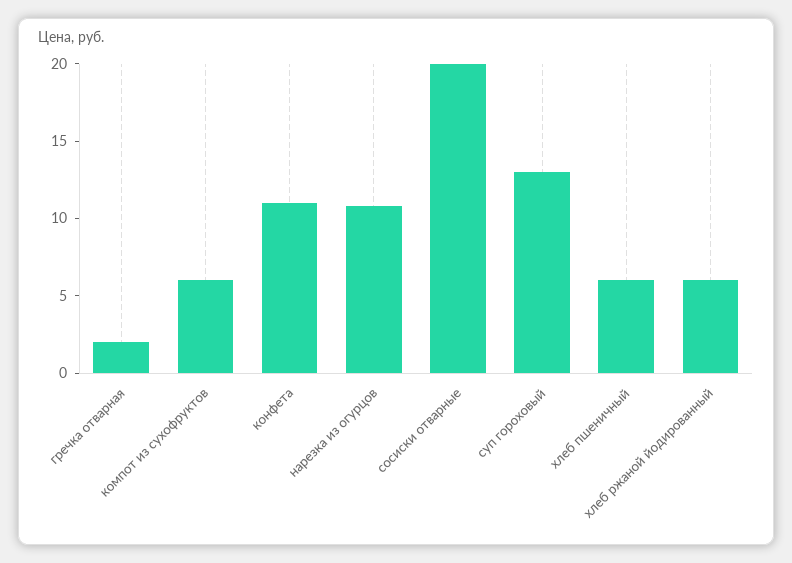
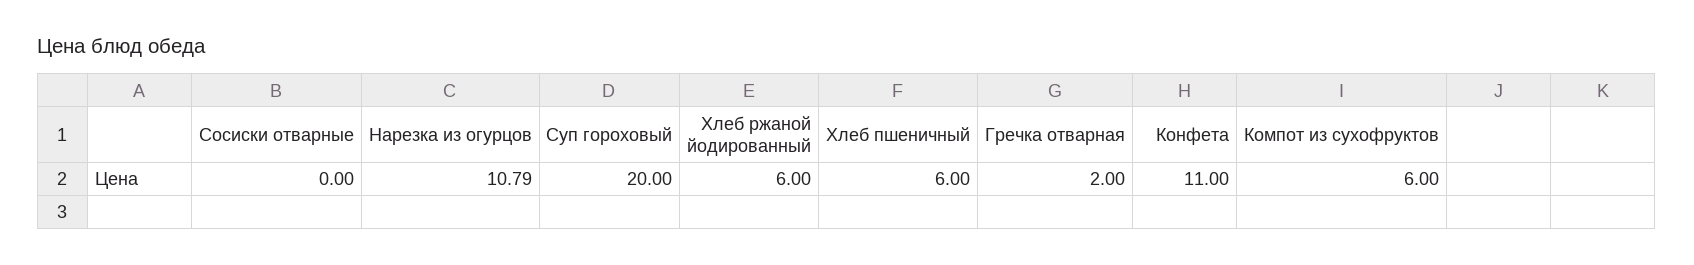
сосиски отварные: 20 -> 0
суп гороховый: 13 -> 20

